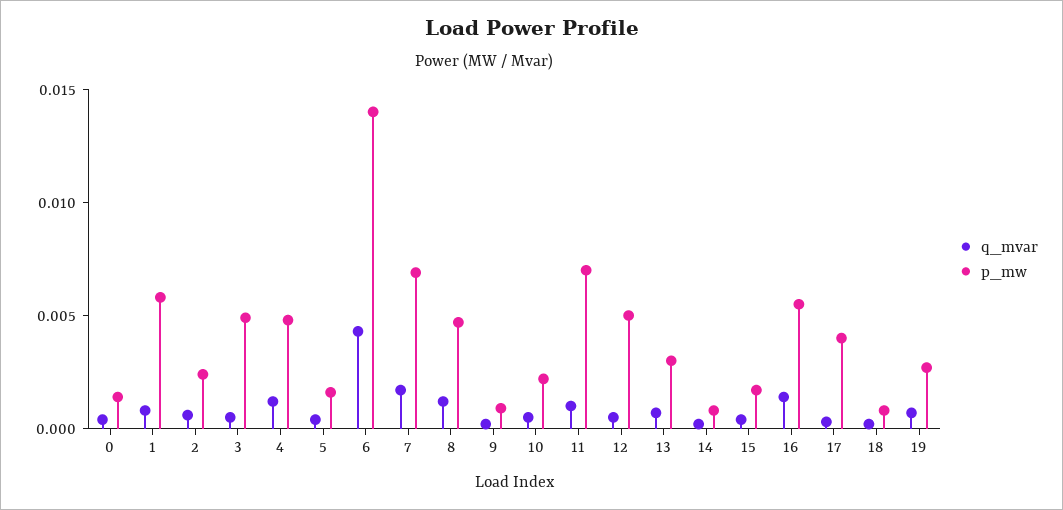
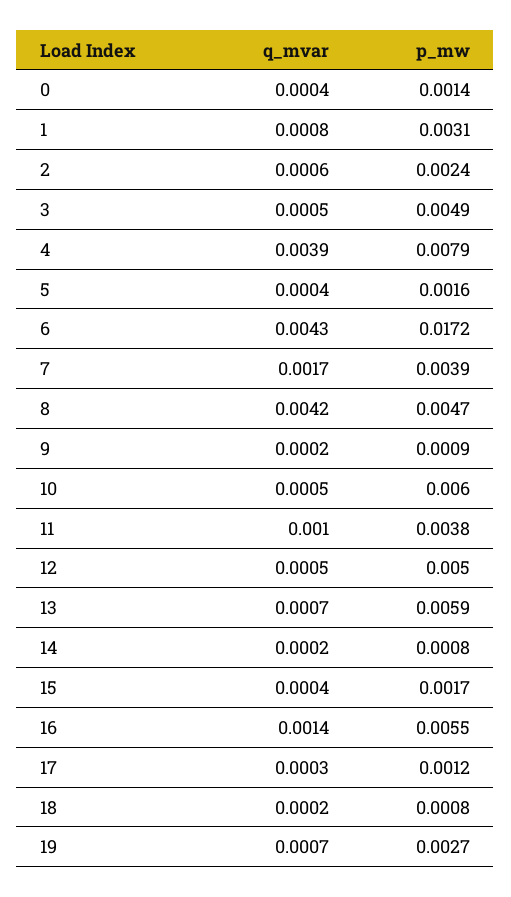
p_mw, 1: 0.006 -> 0.0031
q_mvar, 4: 0.001 -> 0.0039
p_mw, 4: 0.005 -> 0.0079
p_mw, 6: 0.014 -> 0.0172
p_mw, 7: 0.007 -> 0.0039
q_mvar, 8: 0.001 -> 0.0042
p_mw, 10: 0.002 -> 0.006
p_mw, 11: 0.007 -> 0.0038
p_mw, 13: 0.003 -> 0.0059
p_mw, 17: 0.004 -> 0.0012

